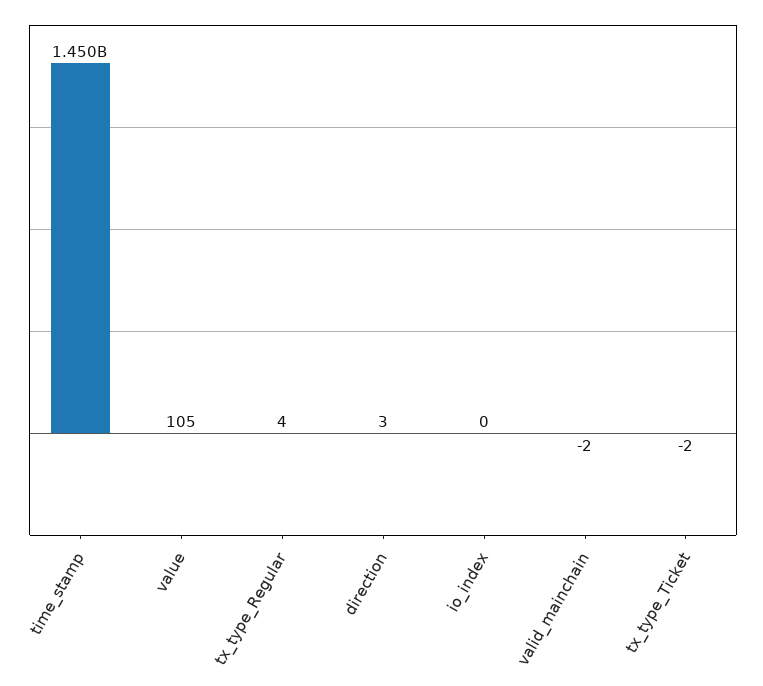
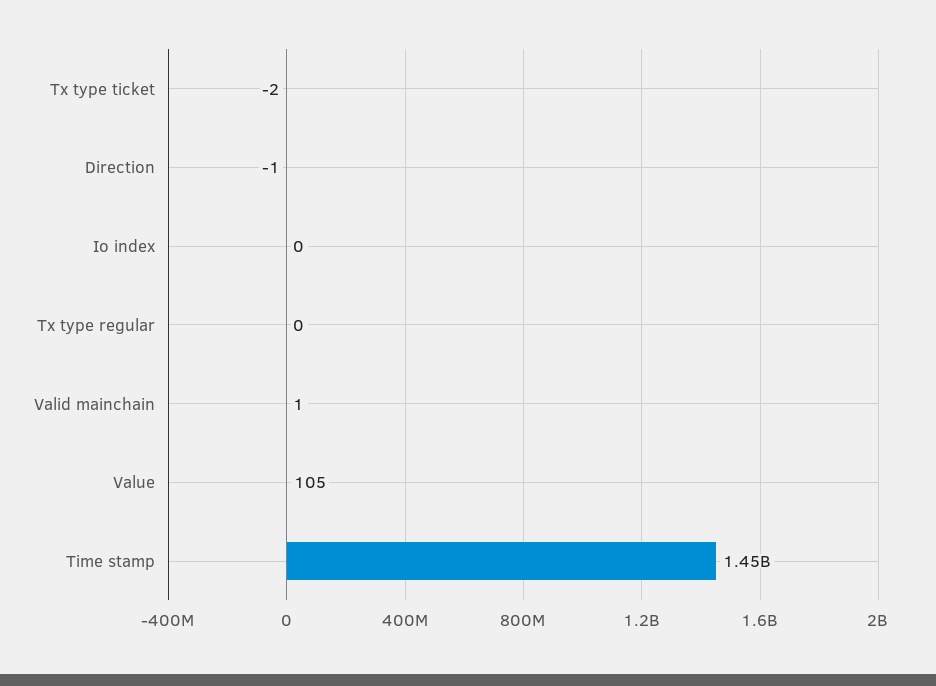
tx_type_Regular: 4 -> 0
direction: 3 -> -1
valid_mainchain: -2 -> 1

